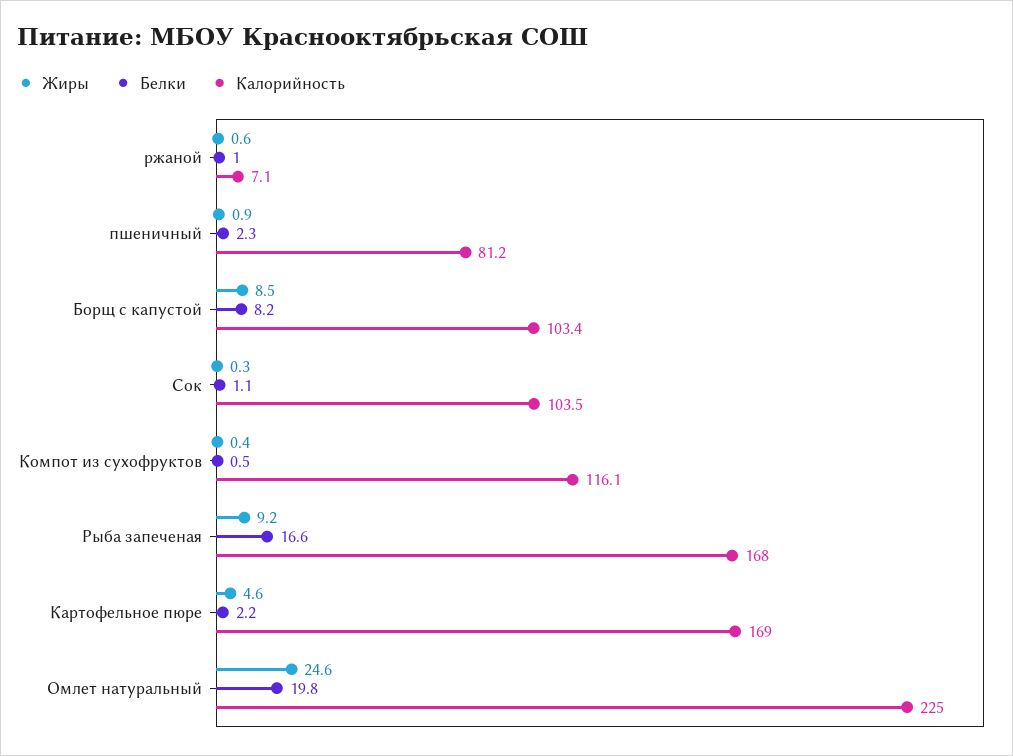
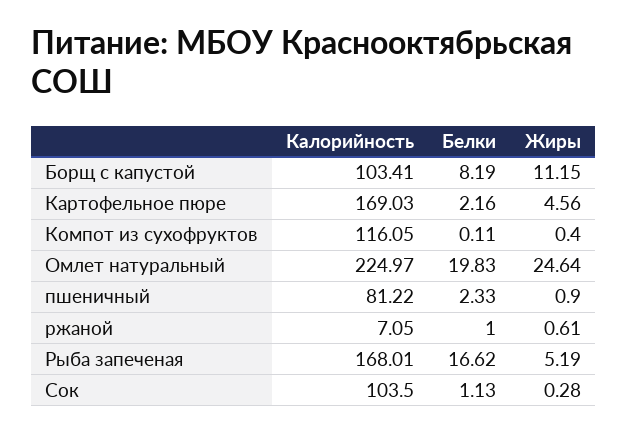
Жиры, Борщ с капустой: 8.5 -> 11.15
Белки, Компот из сухофруктов: 0.5 -> 0.11
Жиры, Рыба запеченая: 9.2 -> 5.19

